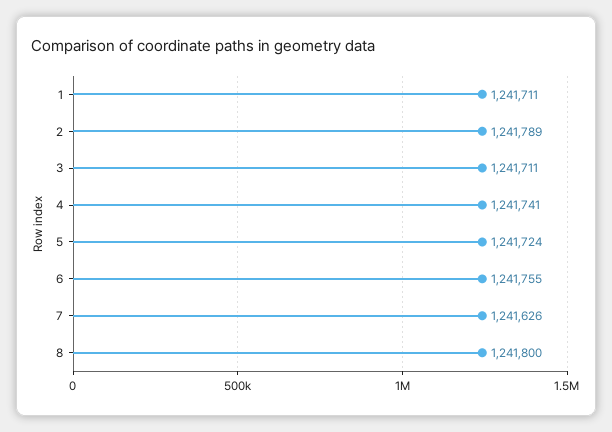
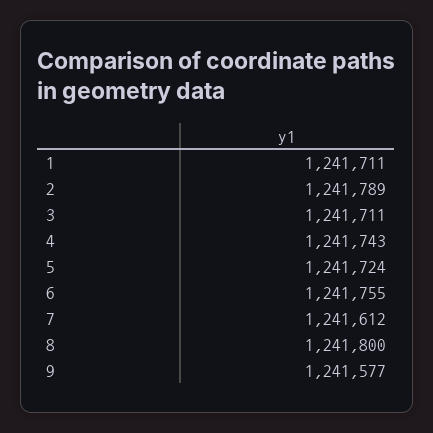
4: 1241741 -> 1241743
7: 1241626 -> 1241612
9: none -> 1241577

